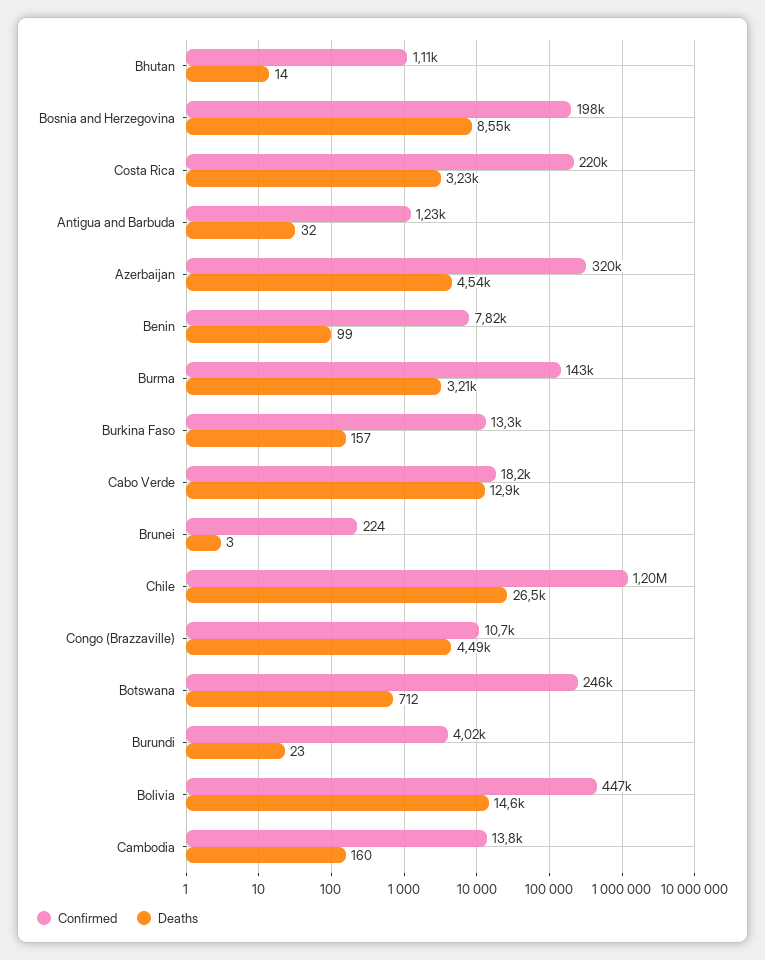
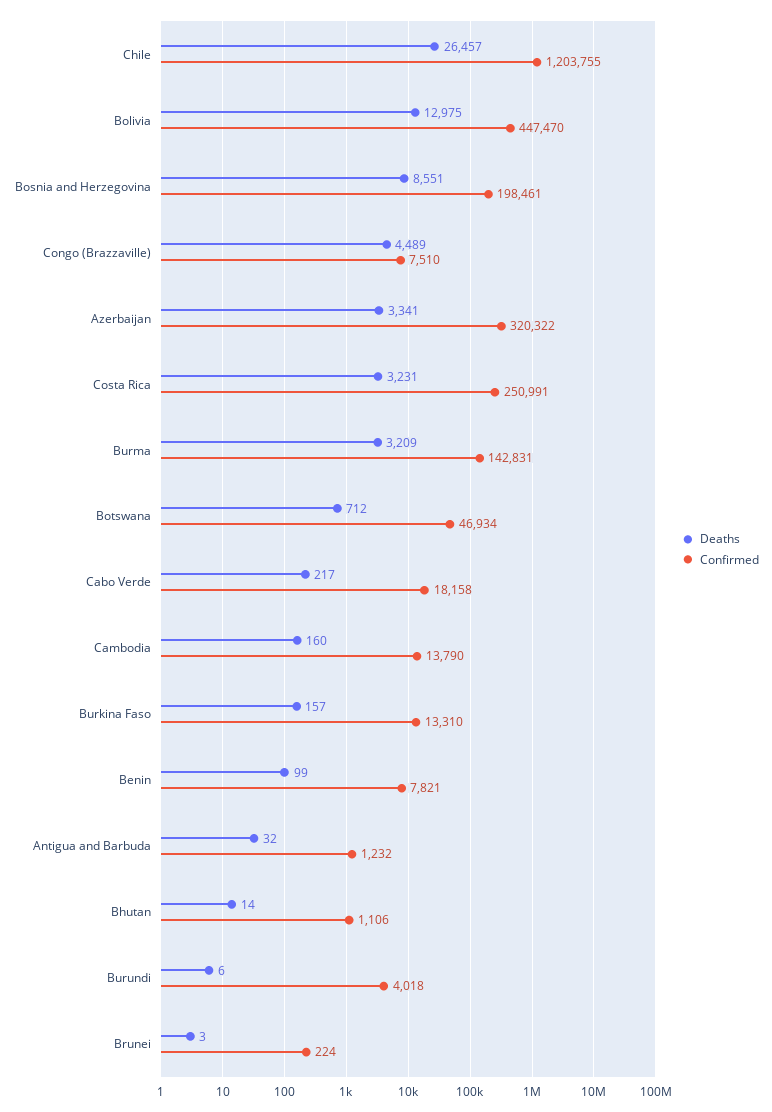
Confirmed, Costa Rica: 220000 -> 250991
Deaths, Azerbaijan: 4540 -> 3341
Deaths, Cabo Verde: 12900 -> 217
Confirmed, Congo (Brazzaville): 10700 -> 7510
Confirmed, Botswana: 246000 -> 46934
Deaths, Burundi: 23 -> 6
Deaths, Bolivia: 14600 -> 12975

